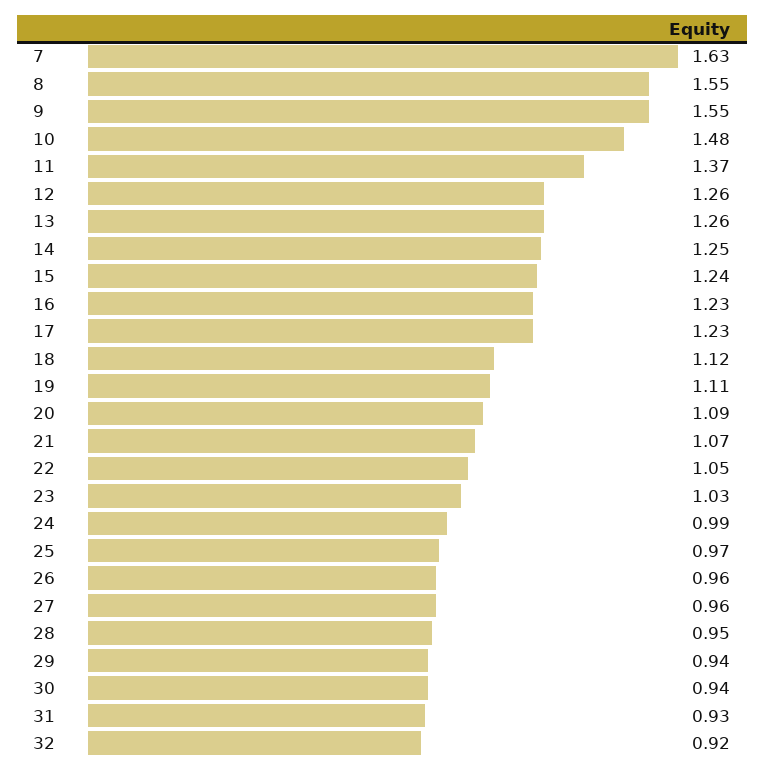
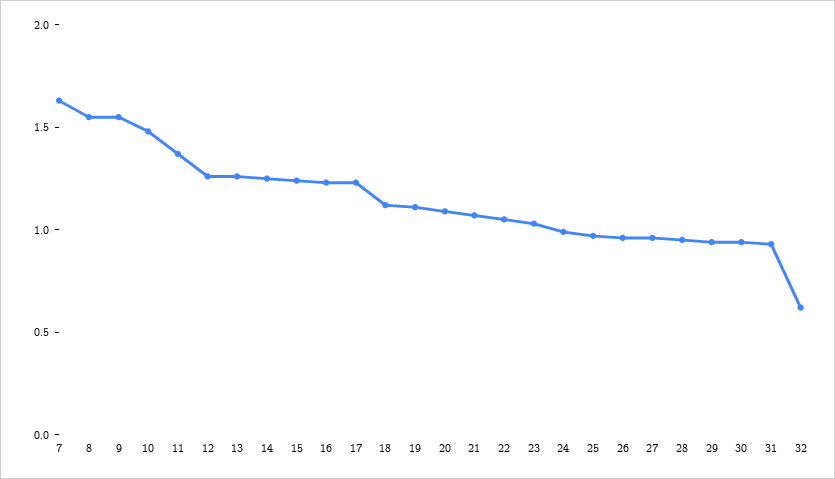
32: 0.92 -> 0.6

